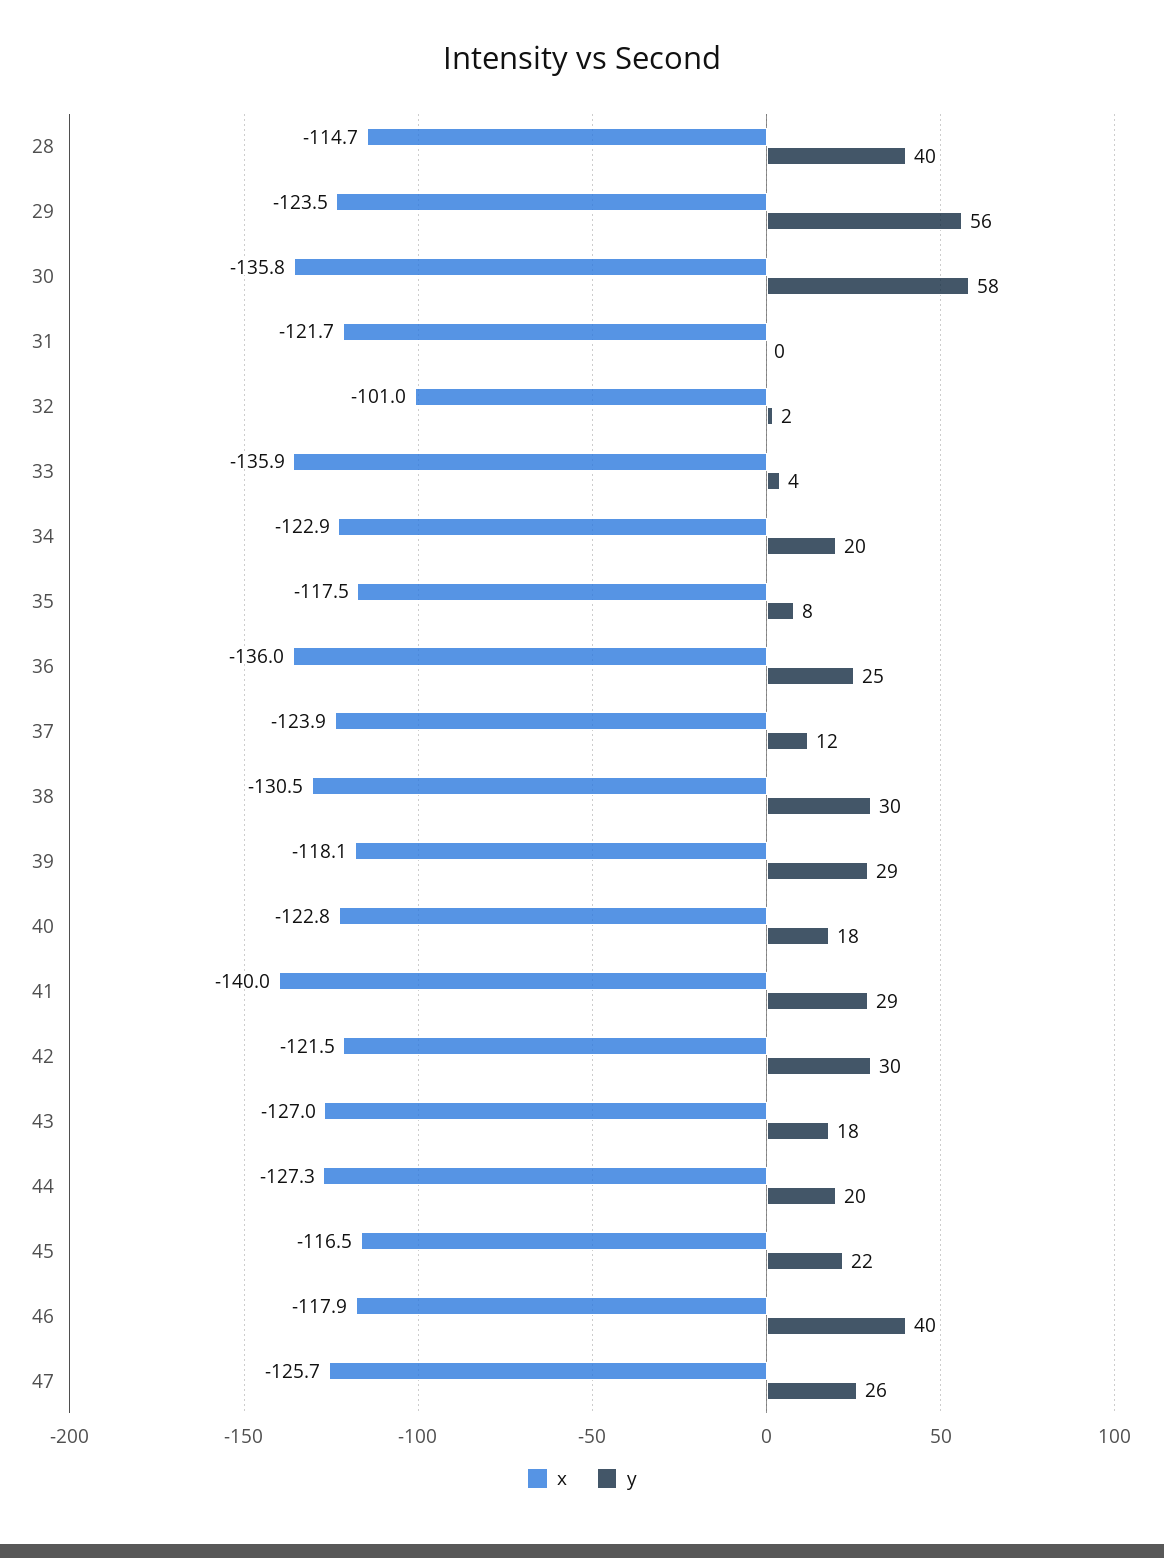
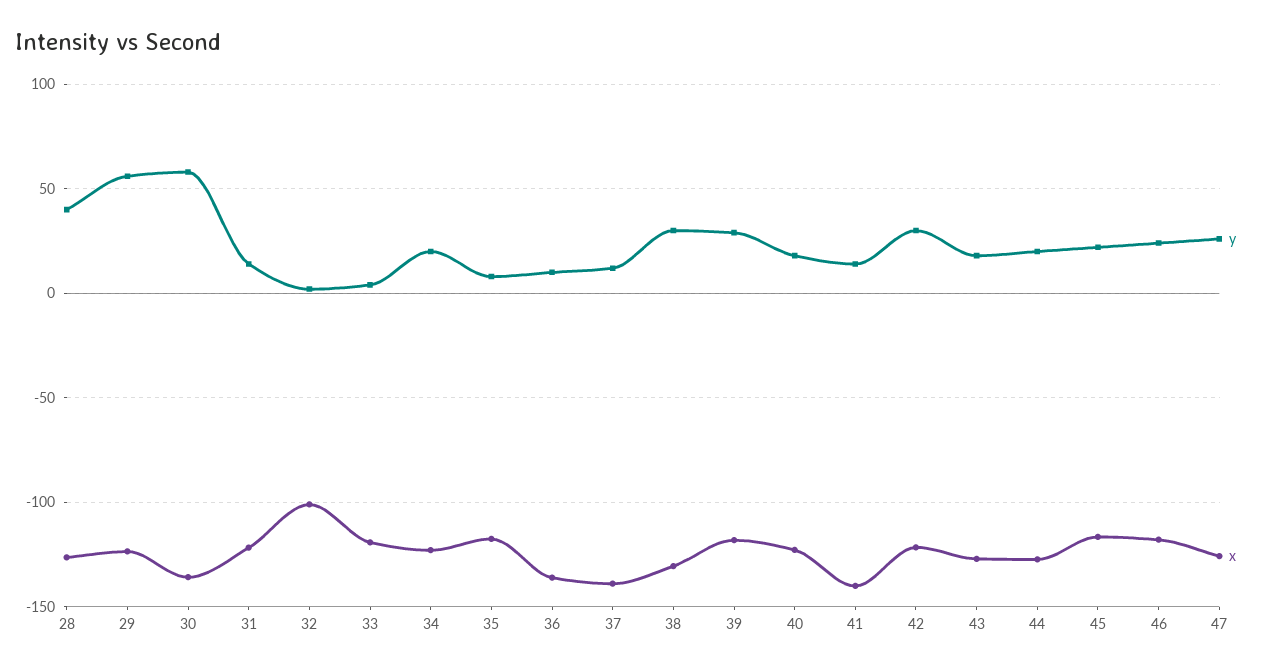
x, 28: -114.7 -> -125
y, 31: 0 -> 15
x, 33: -135.9 -> -120
y, 36: 25 -> 10
x, 37: -123.9 -> -140
y, 41: 29 -> 15
y, 46: 40 -> 25

